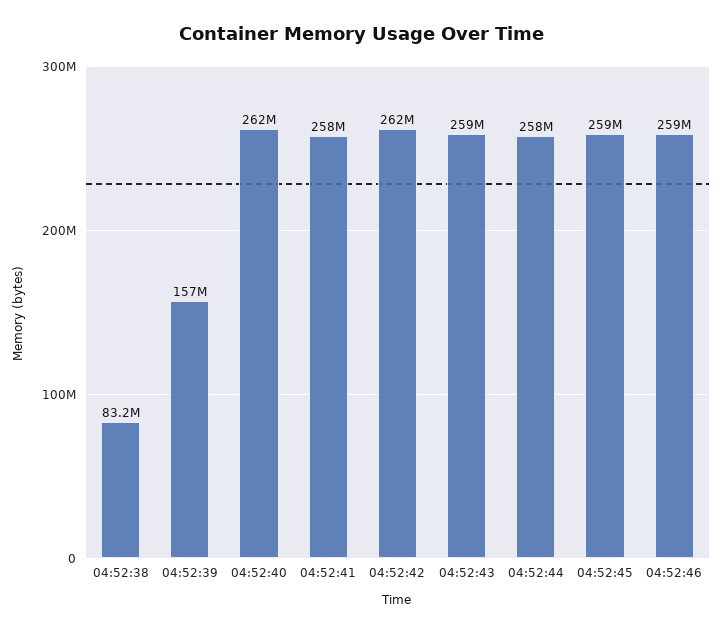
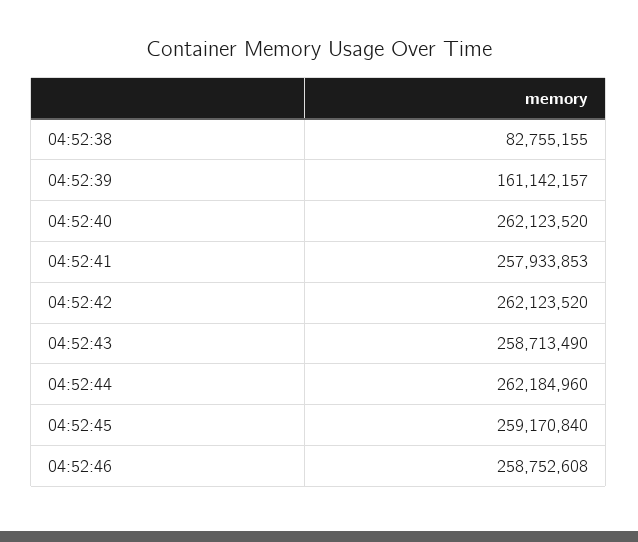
04:52:38: 83200000 -> 82755155
04:52:39: 157000000 -> 161142157
04:52:44: 258000000 -> 262184960

